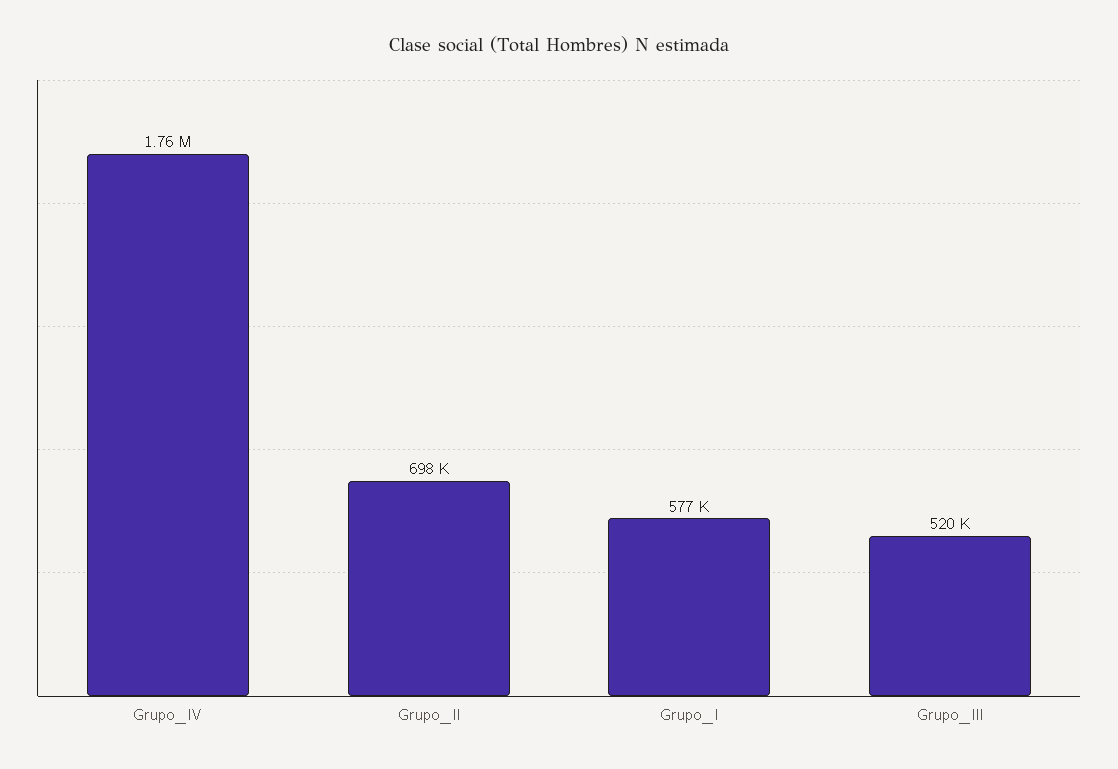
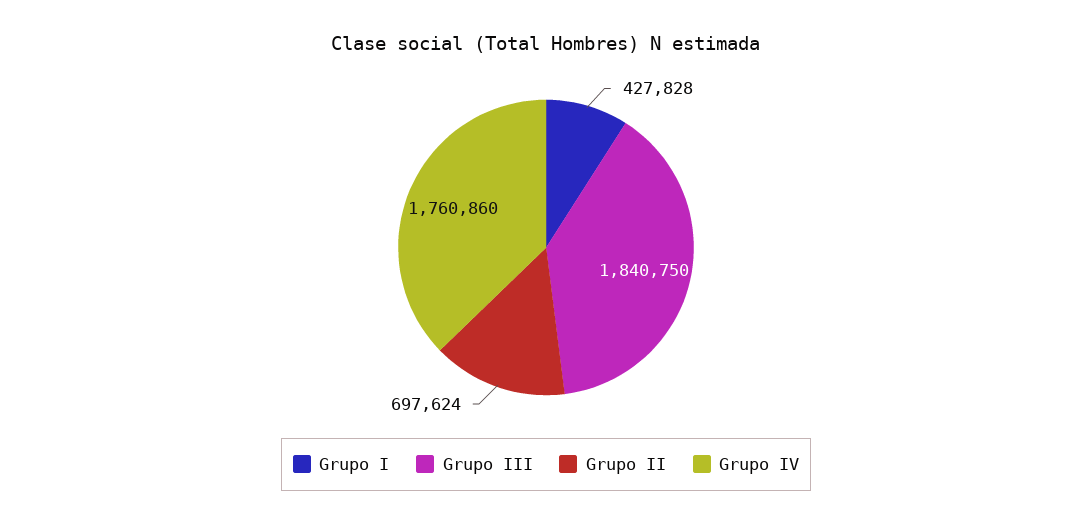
Grupo_I: 577000 -> 427828
Grupo_III: 520000 -> 1840750

